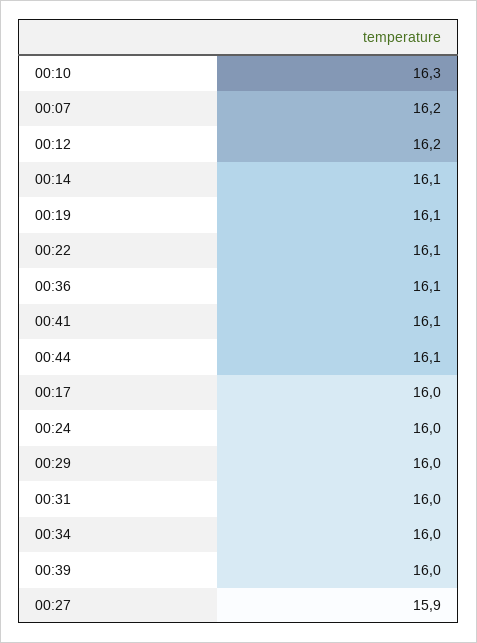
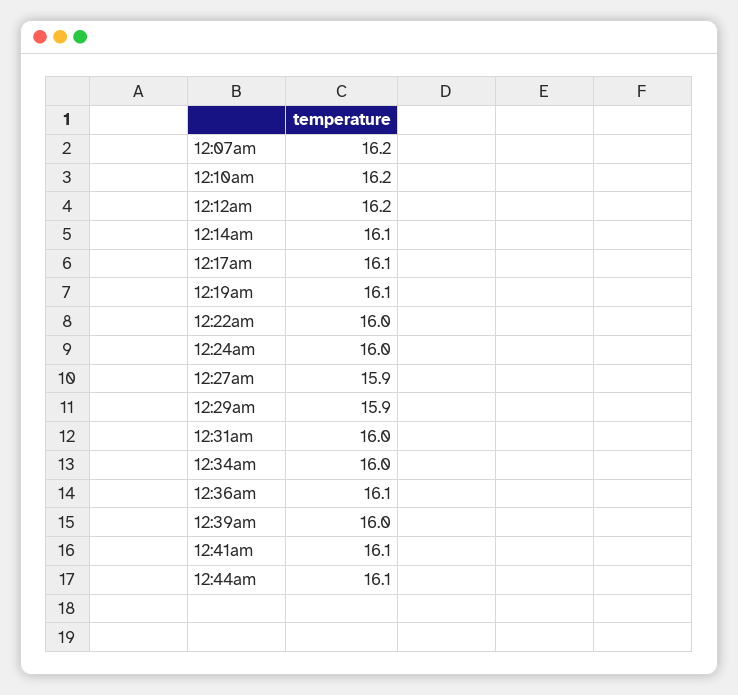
00:10: 16.3 -> 16.2
00:22: 16.1 -> 16
00:17: 16 -> 16.1
00:29: 16 -> 15.9

